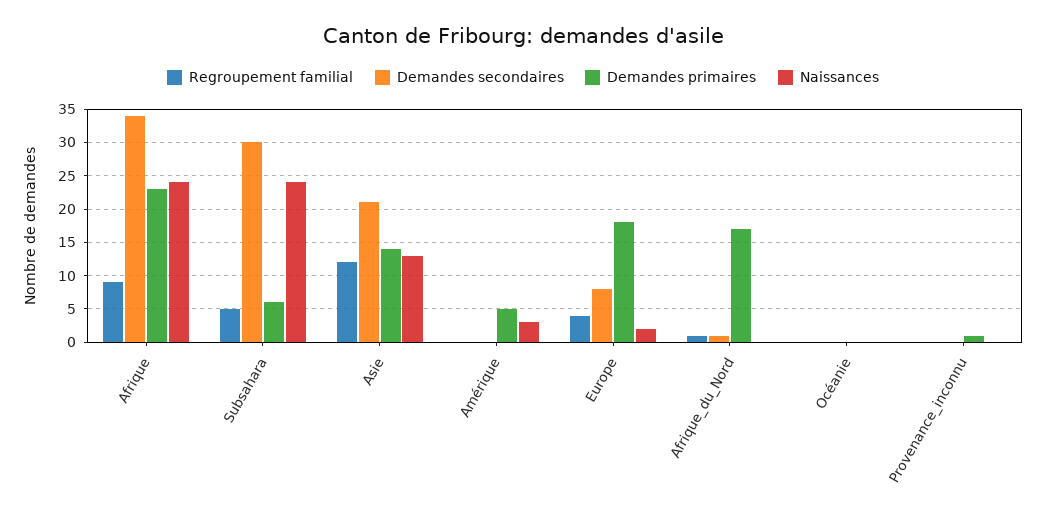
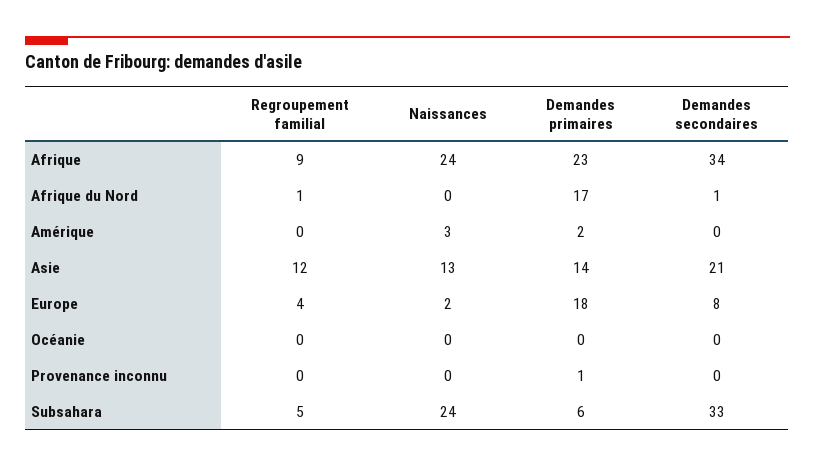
Demandes secondaires, Subsahara: 30 -> 33
Demandes primaires, Amérique: 5 -> 2

